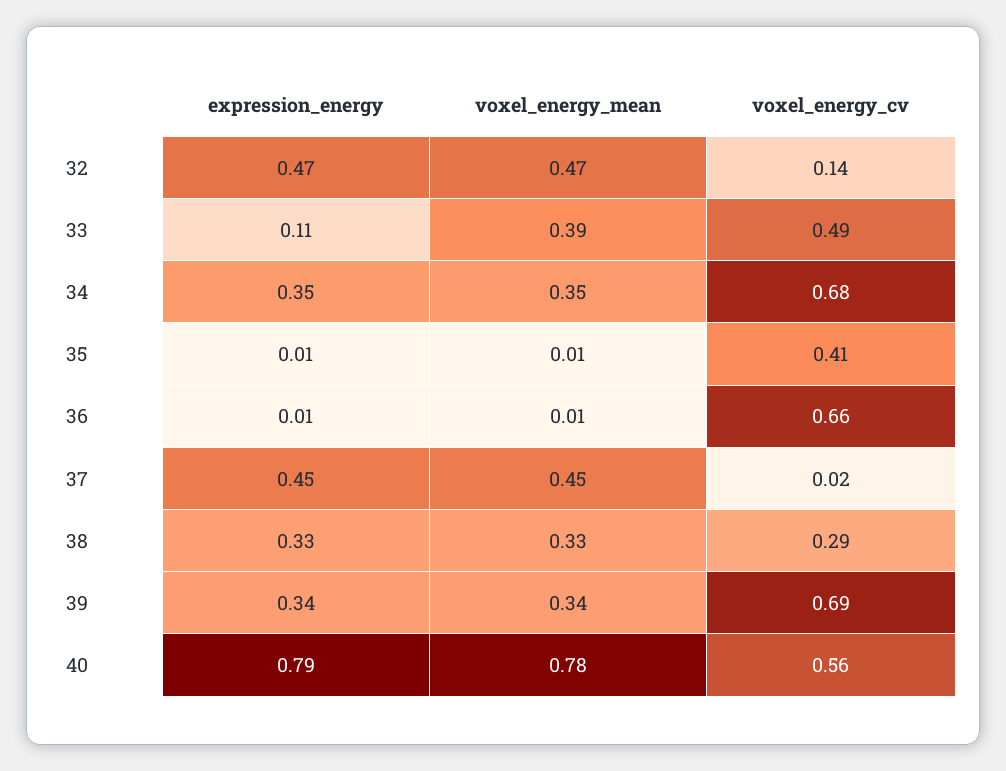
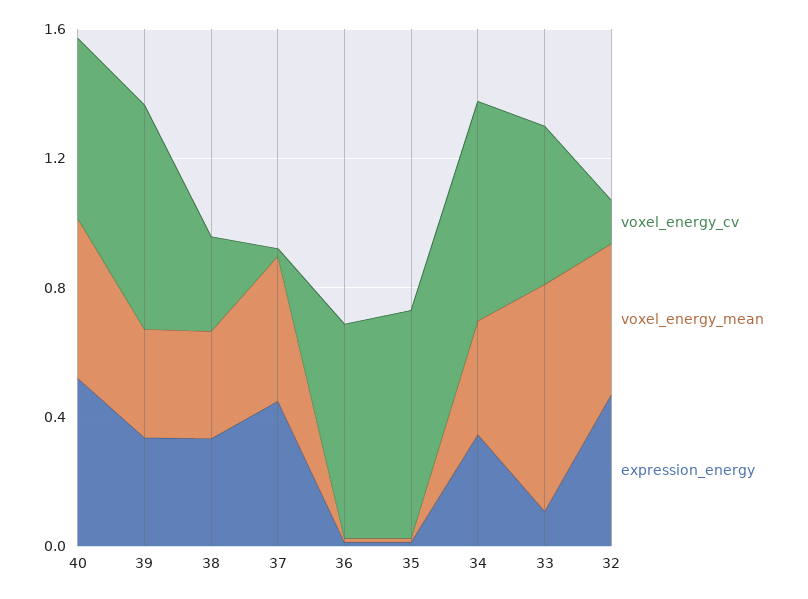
voxel_energy_mean, 33: 0.39 -> 0.7
voxel_energy_cv, 35: 0.41 -> 0.7
expression_energy, 40: 0.79 -> 0.5
voxel_energy_mean, 40: 0.78 -> 0.5

